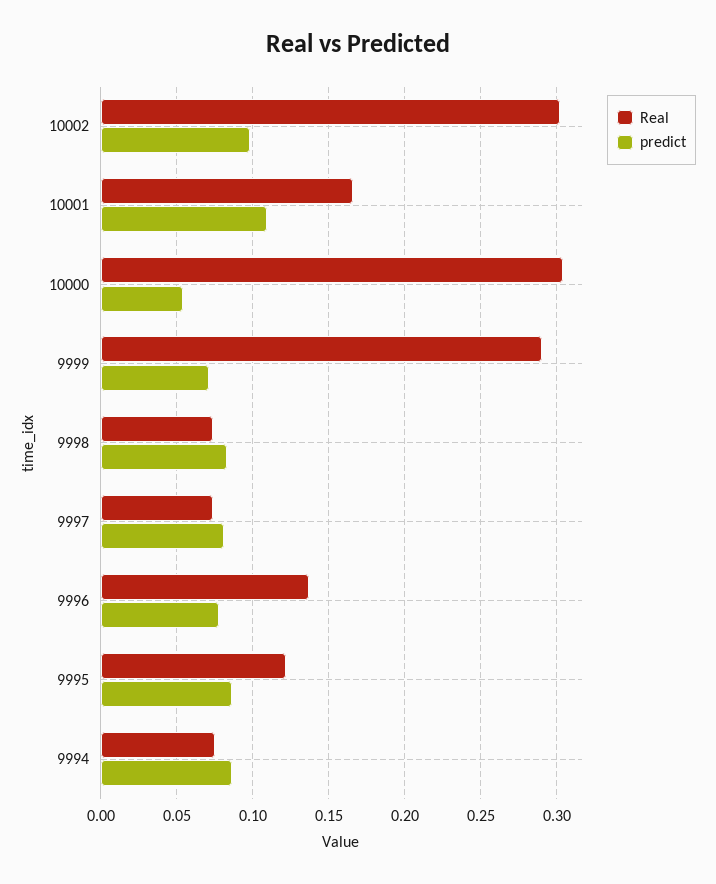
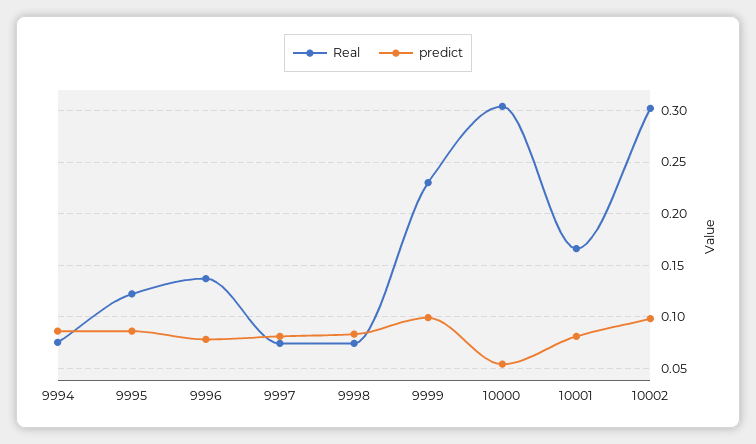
predict, 10001: 0.11 -> 0.08
Real, 9999: 0.29 -> 0.23
predict, 9999: 0.07 -> 0.1

